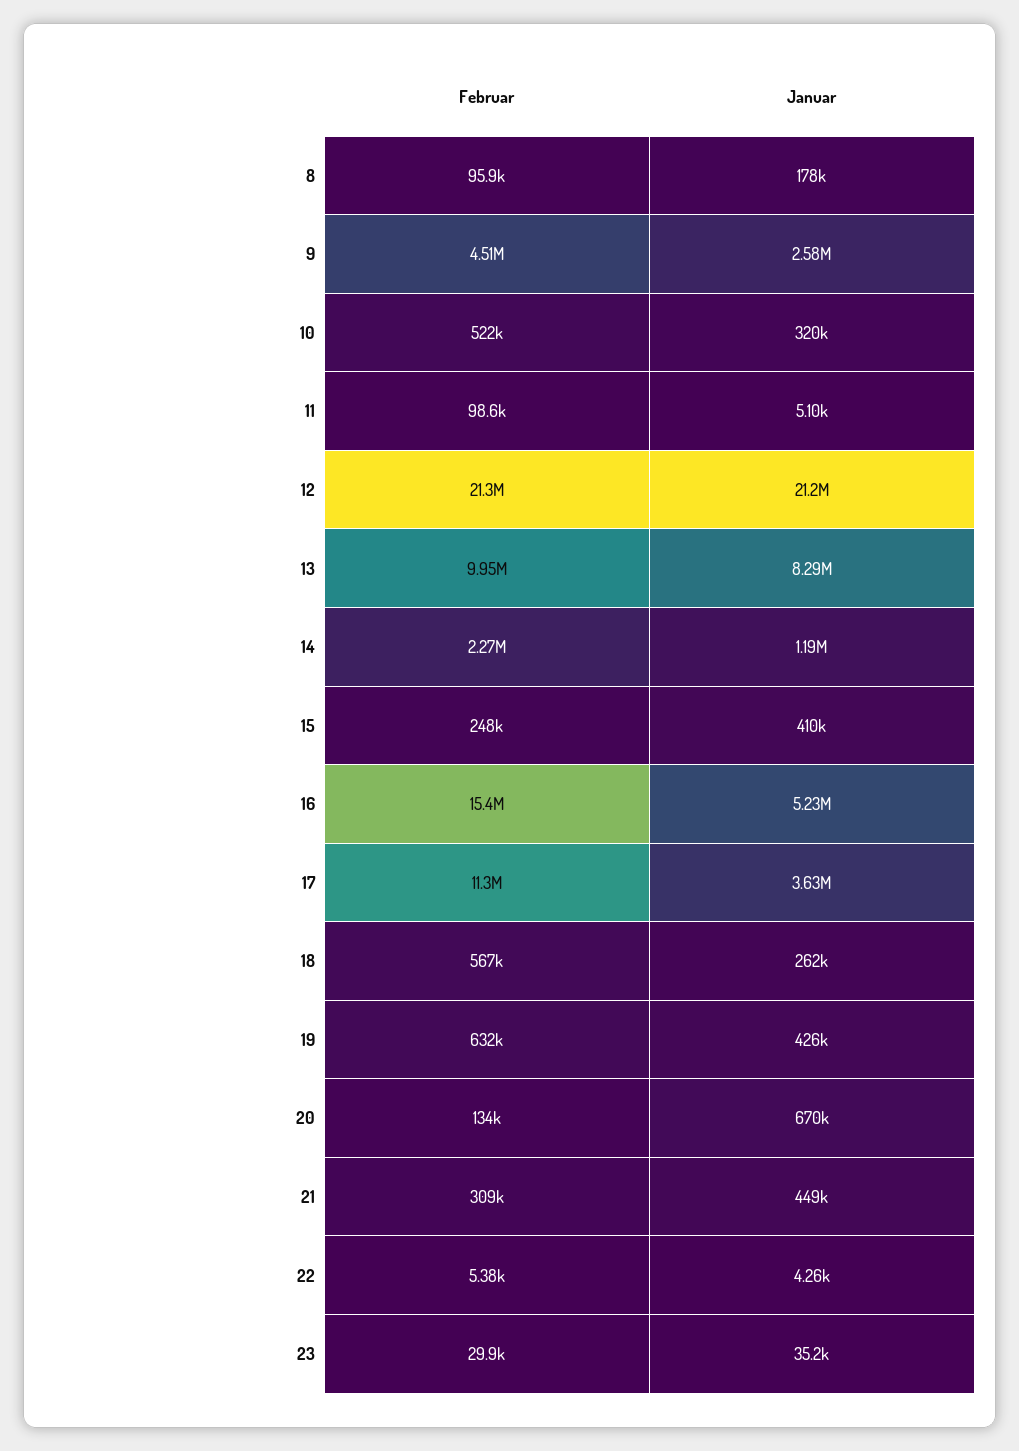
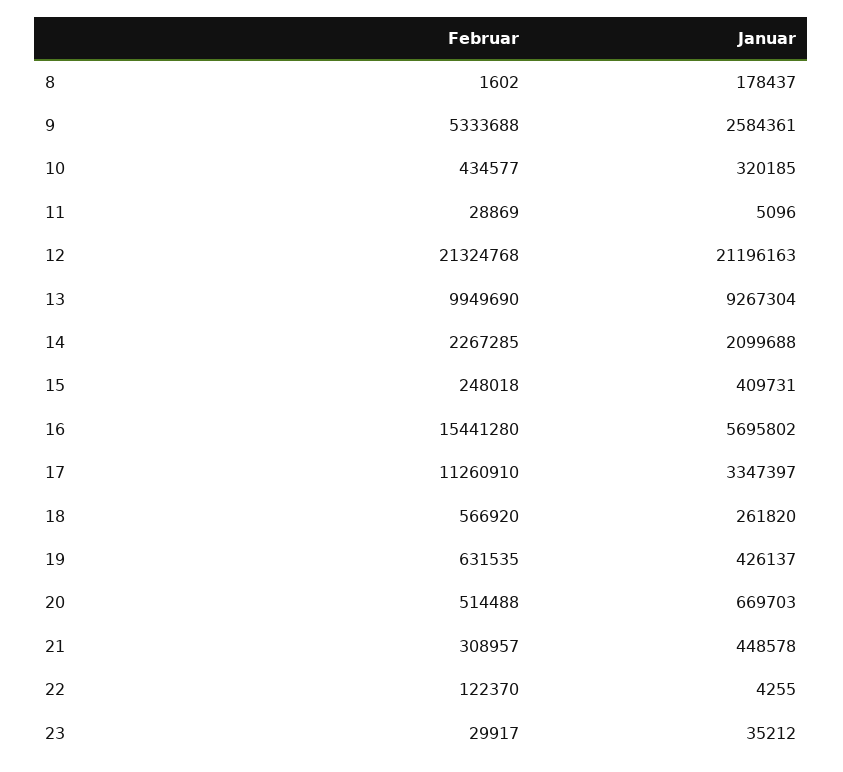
Februar, 8: 95900 -> 1602
Februar, 9: 4510000 -> 5333688
Februar, 10: 522000 -> 434577
Februar, 11: 98600 -> 28869
Januar, 13: 8290000 -> 9267304
Januar, 14: 1190000 -> 2099688
Januar, 16: 5230000 -> 5695802
Januar, 17: 3630000 -> 3347397
Februar, 20: 134000 -> 514488
Februar, 22: 5380 -> 122370

